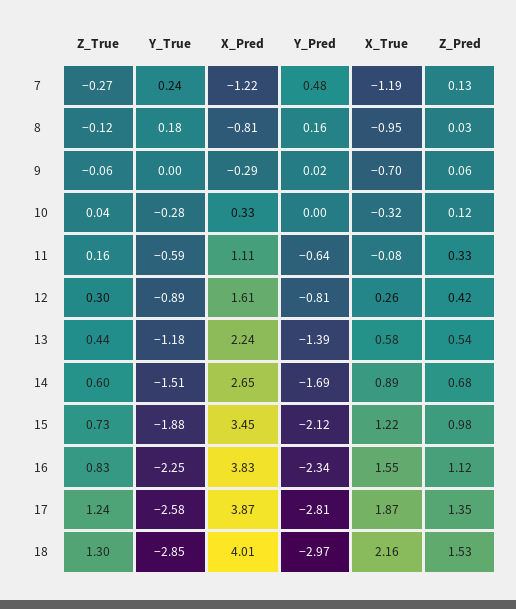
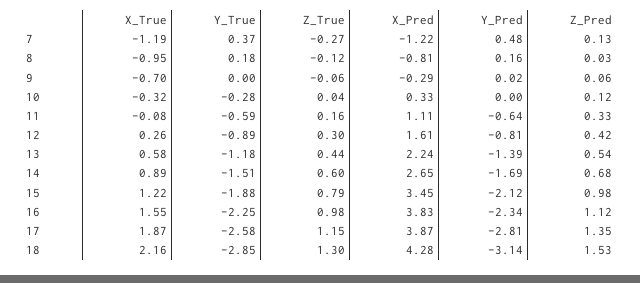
Y_True, 7: 0.24 -> 0.37
Z_True, 15: 0.73 -> 0.79
Z_True, 16: 0.83 -> 0.98
Z_True, 17: 1.24 -> 1.15
X_Pred, 18: 4.01 -> 4.28
Y_Pred, 18: -2.97 -> -3.14

